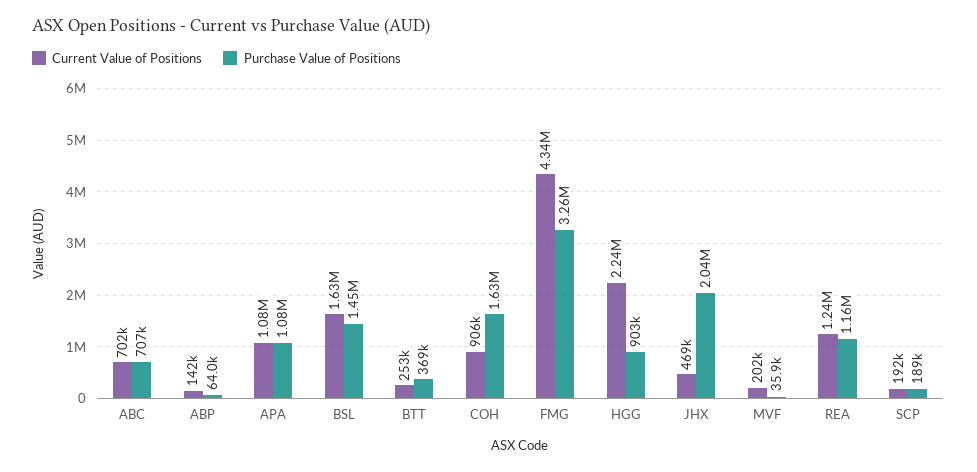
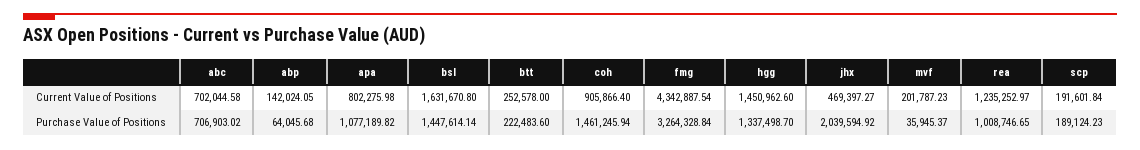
Current Value of Positions, APA: 1080000 -> 802275.98
Purchase Value of Positions, BTT: 369000 -> 222483.6
Purchase Value of Positions, COH: 1630000 -> 1461245.94
Current Value of Positions, HGG: 2240000 -> 1450962.6
Purchase Value of Positions, HGG: 903000 -> 1337498.7
Purchase Value of Positions, REA: 1160000 -> 1008746.65

